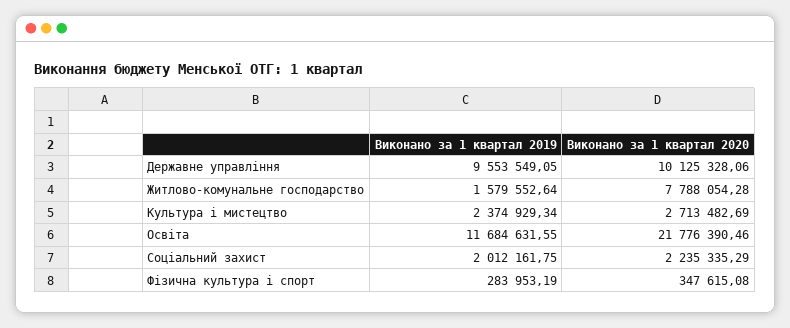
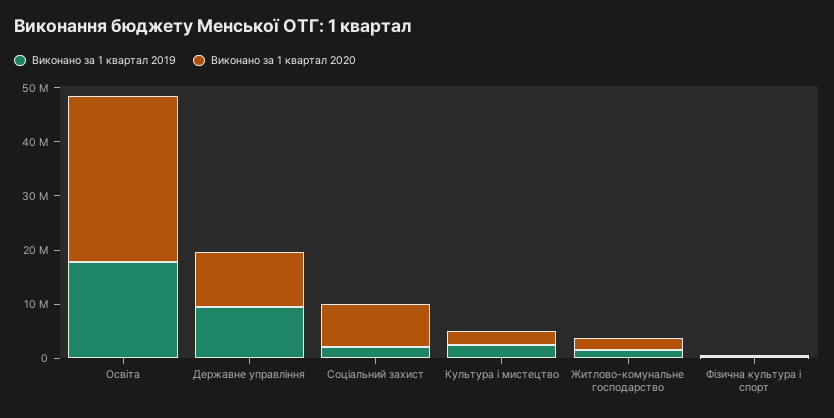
Виконано за 1 квартал 2020, Житлово-комунальне господарство: 7788054.28 -> 2000000
Виконано за 1 квартал 2019, Освіта: 11684631.55 -> 18000000
Виконано за 1 квартал 2020, Освіта: 21776390.46 -> 30000000
Виконано за 1 квартал 2020, Соціальний захист: 2235335.29 -> 8000000

